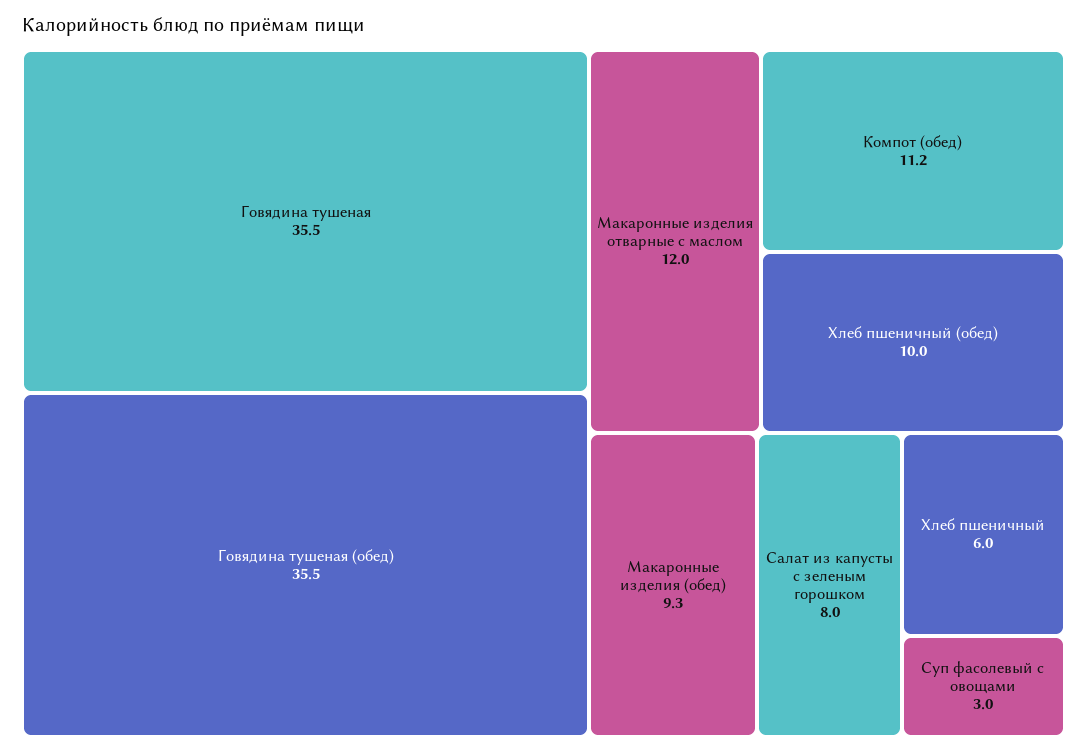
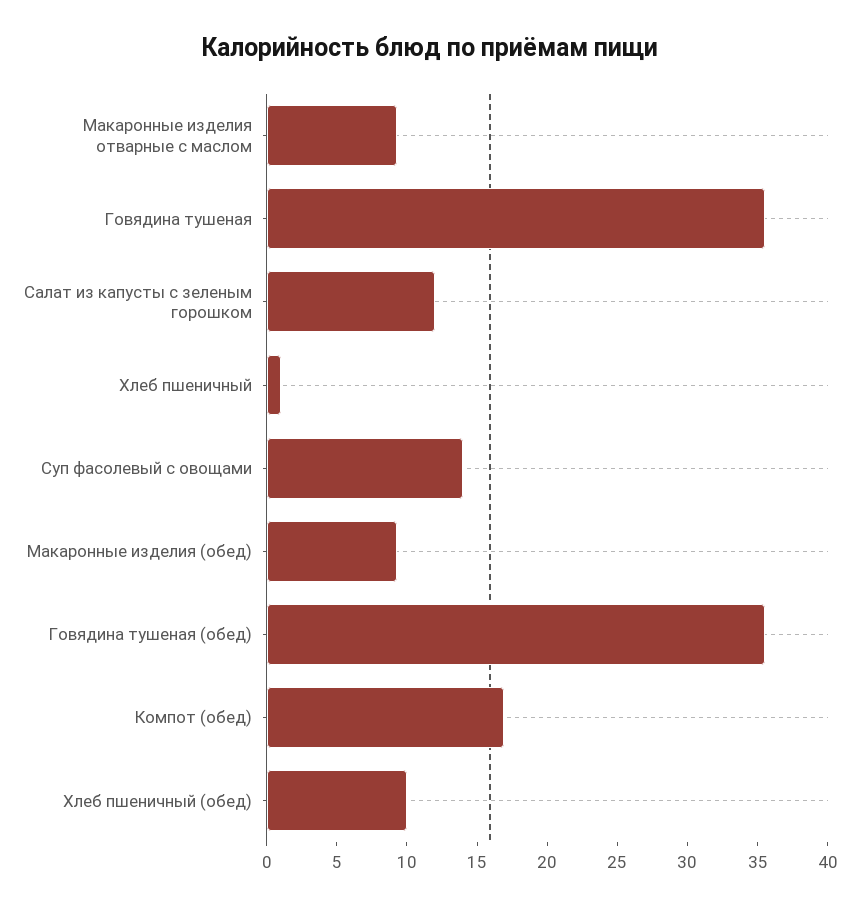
Макаронные изделия отварные с маслом: 12 -> 9
Компот (обед): 11.2 -> 17
Салат из капусты с зеленым горошком: 8 -> 12
Хлеб пшеничный: 6 -> 1
Суп фасолевый с овощами: 3 -> 14

